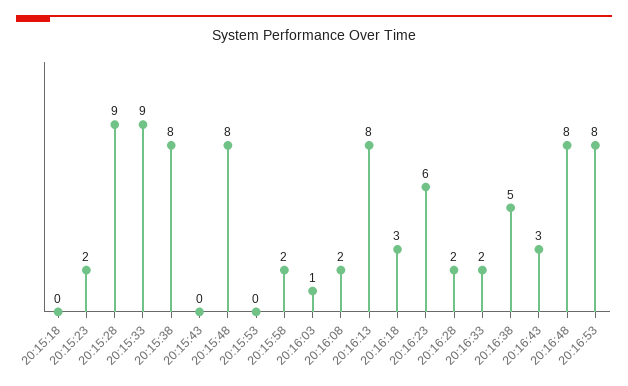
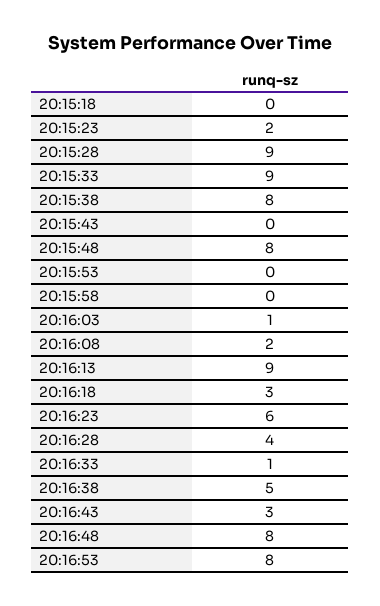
20:15:58: 2 -> 0
20:16:13: 8 -> 9
20:16:28: 2 -> 4
20:16:33: 2 -> 1

